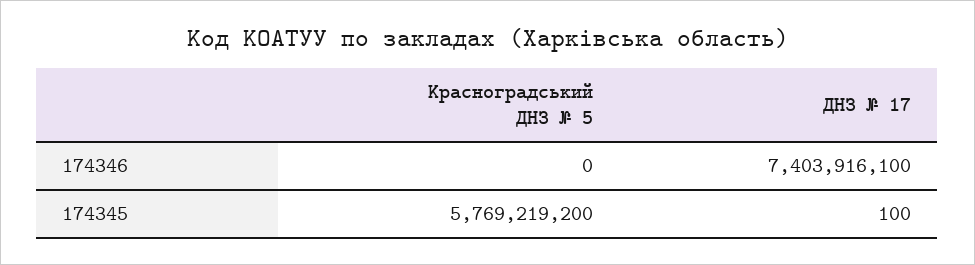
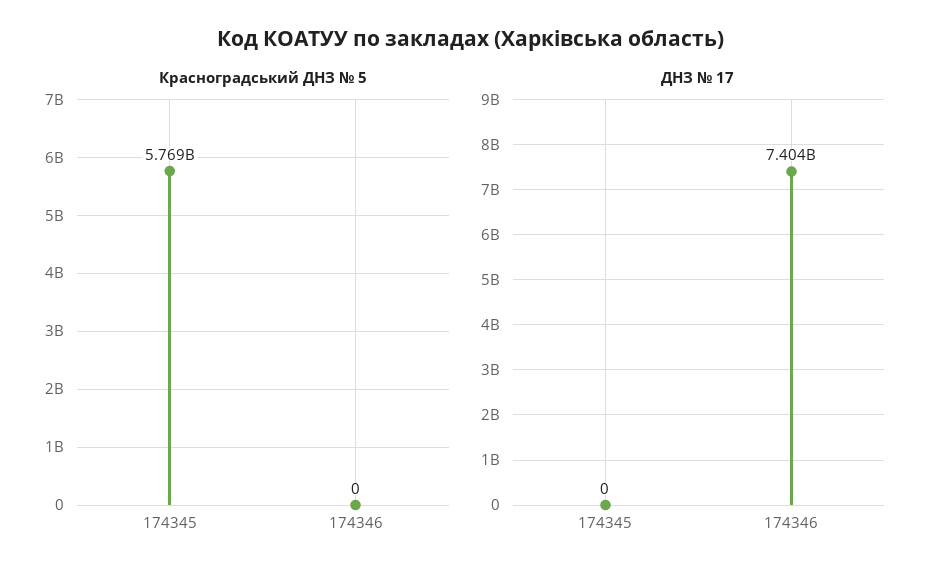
ДНЗ № 17, 174345: 100 -> 0

